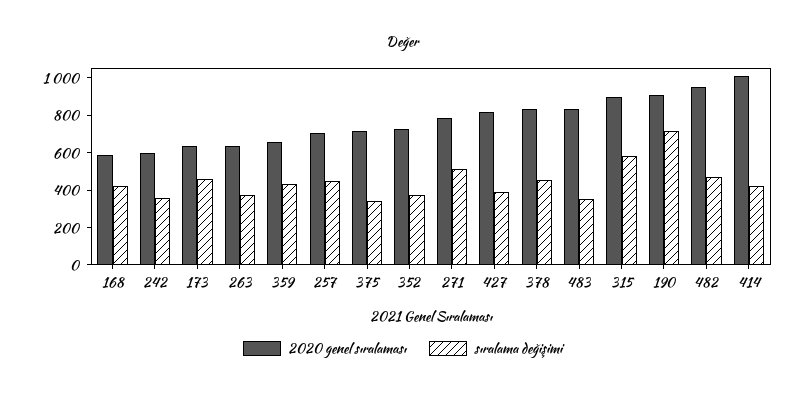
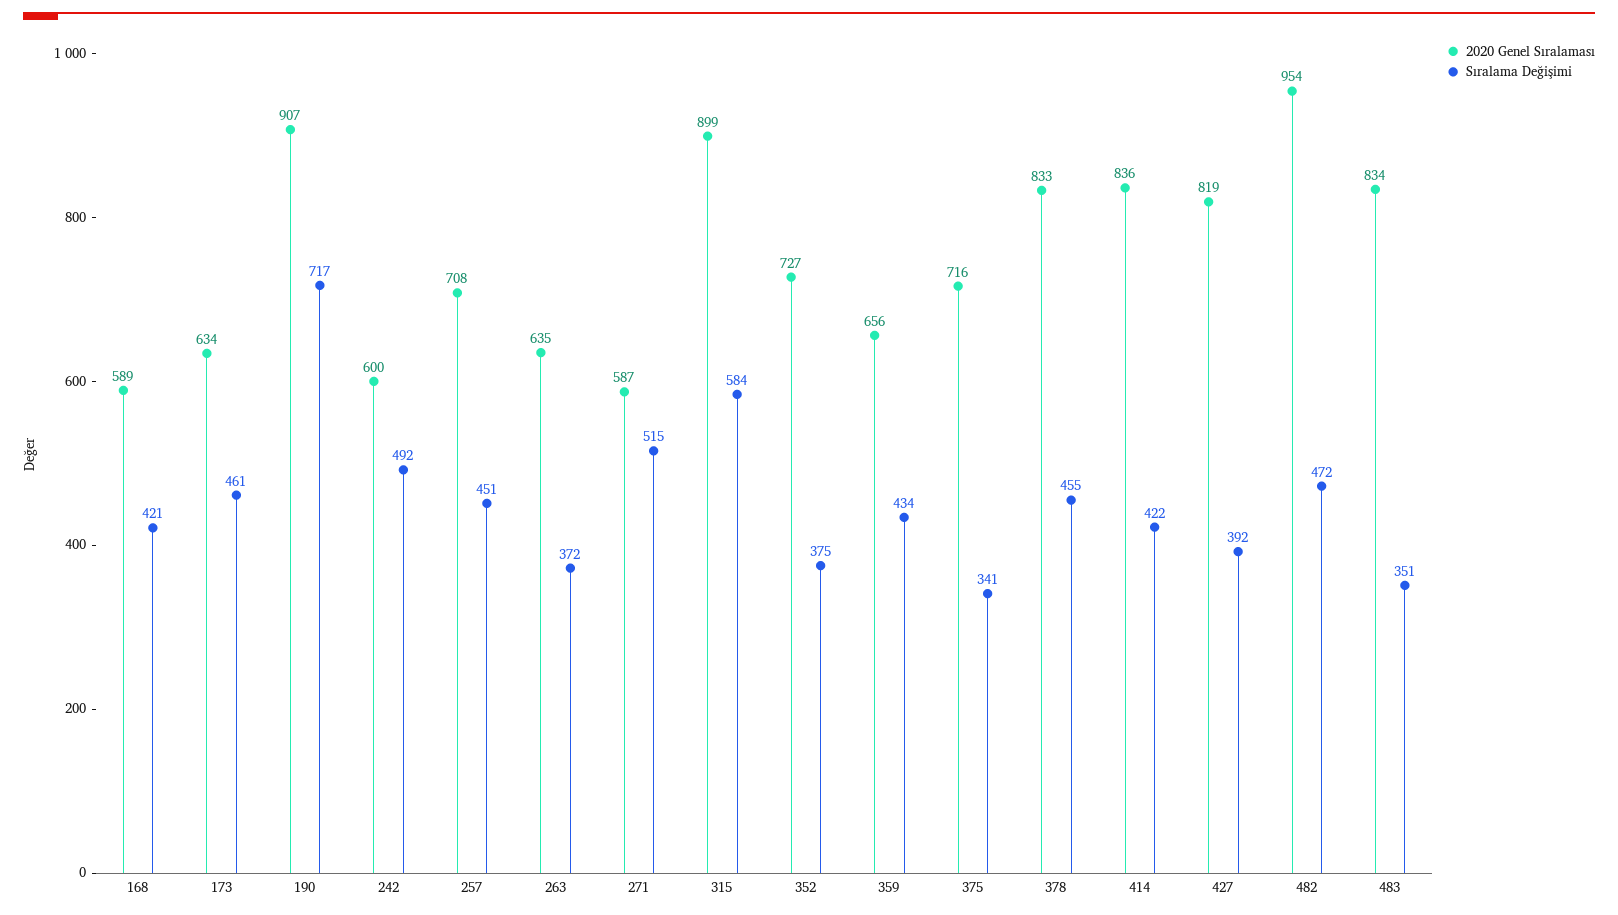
sıralama değişimi, 242: 350 -> 492
2020 genel sıralaması, 271: 800 -> 587
2020 genel sıralaması, 414: 1000 -> 836

